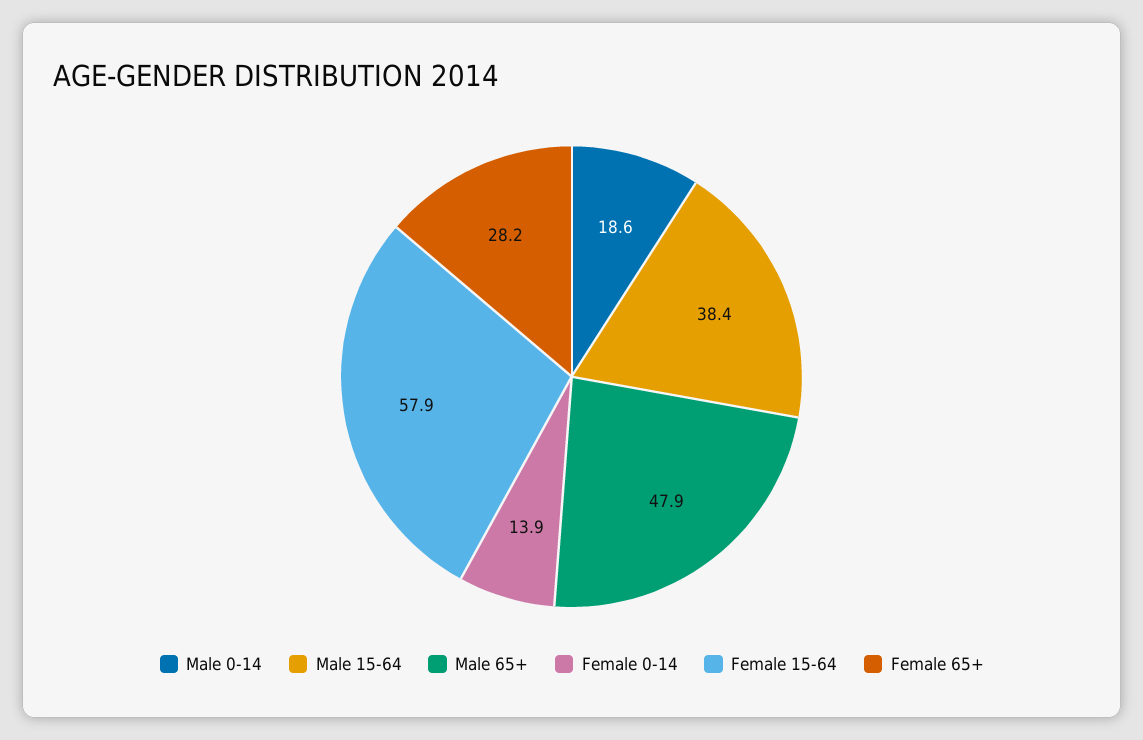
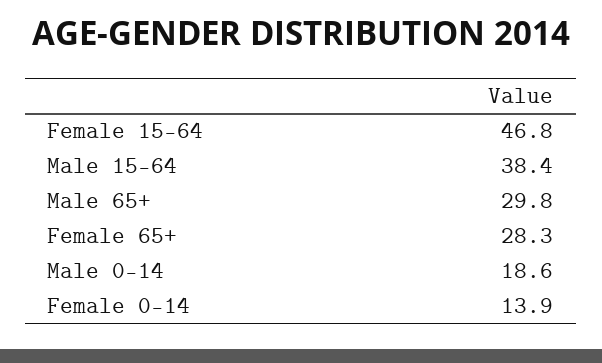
Male 65+: 47.9 -> 29.8
Female 15-64: 57.9 -> 46.8
Female 65+: 28.2 -> 28.3

